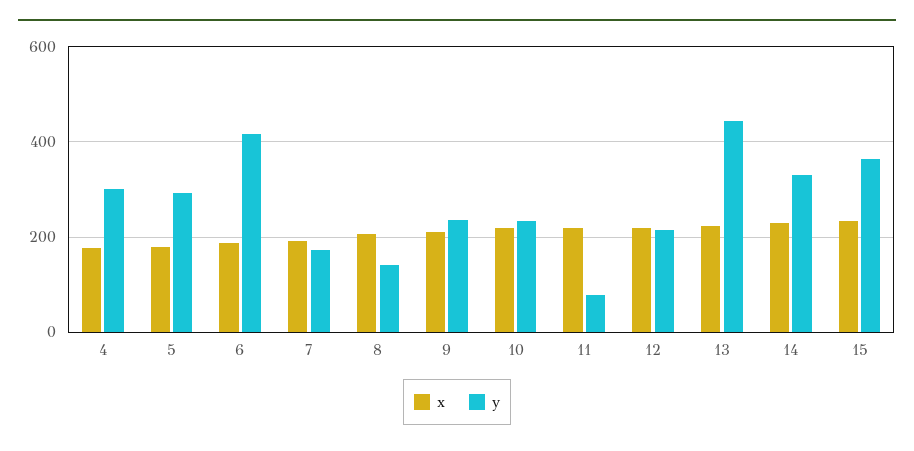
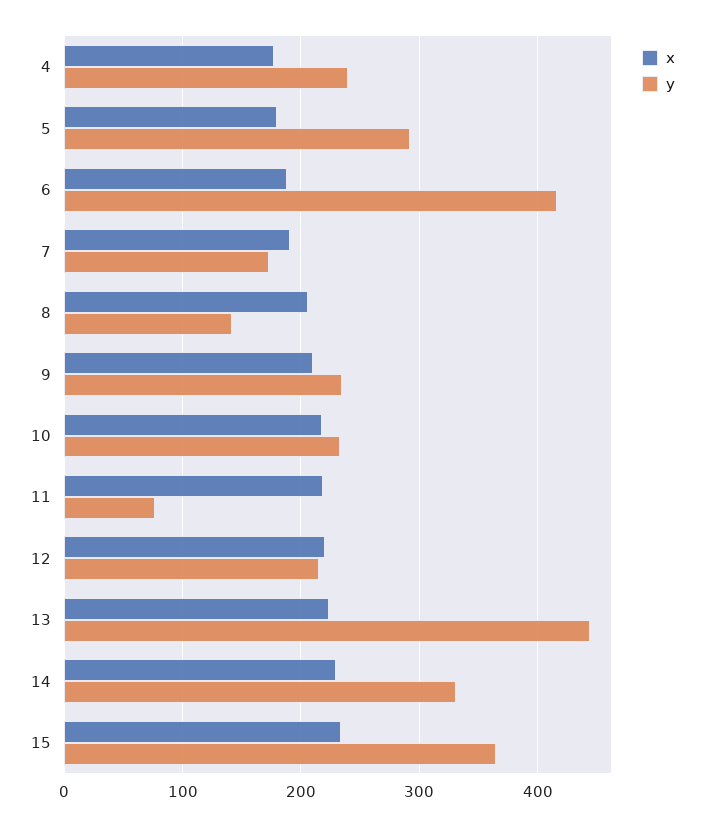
y, 4: 300 -> 240

